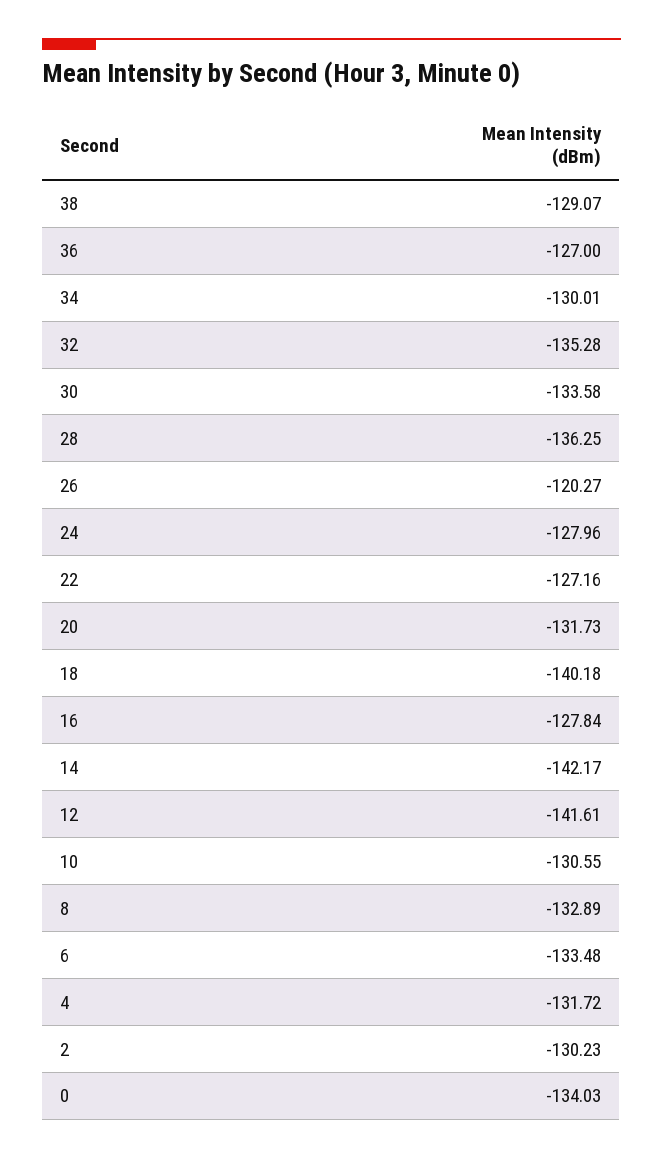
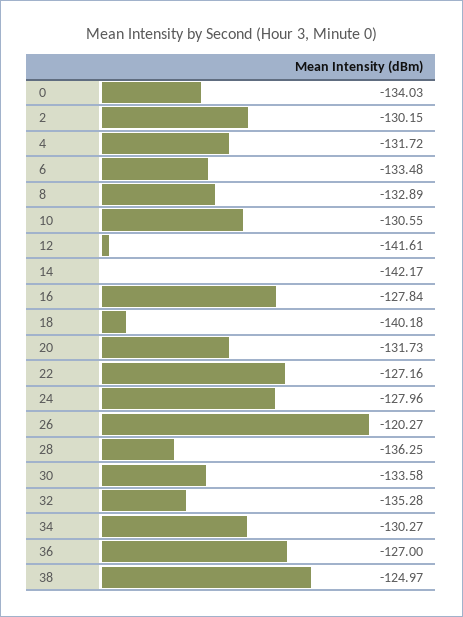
38: -129.07 -> -124.97
34: -130.01 -> -130.27
2: -130.23 -> -130.15

